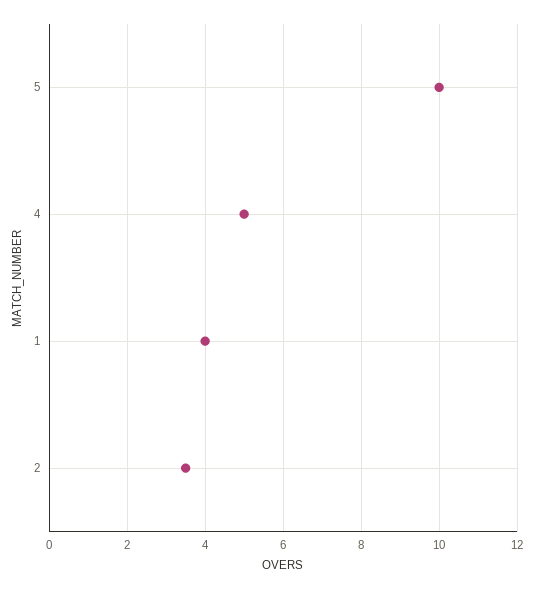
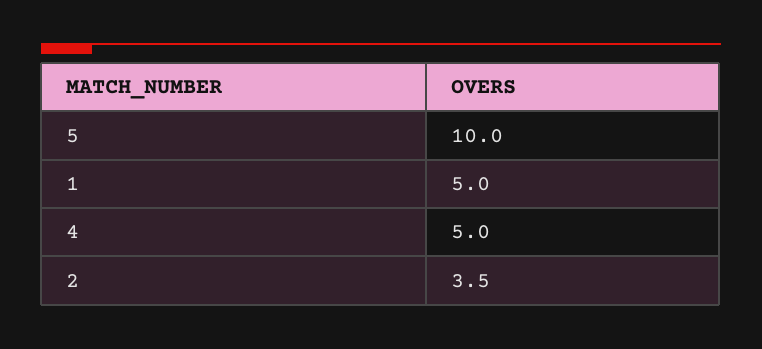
1: 4 -> 5

